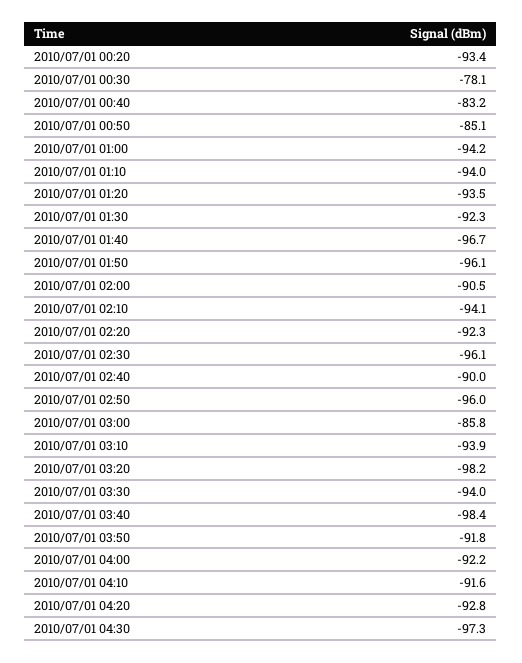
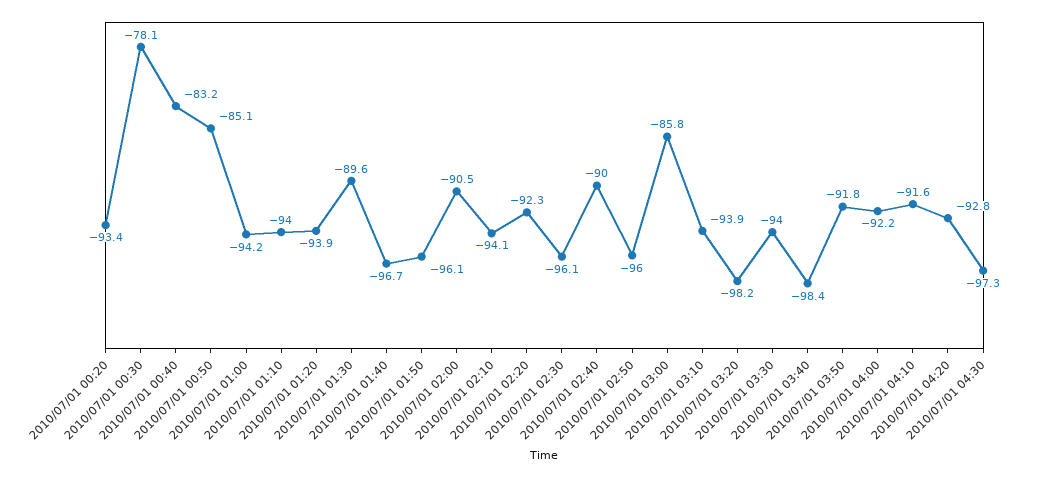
2010/07/01 01:20: -93.5 -> -93.9
2010/07/01 01:30: -92.3 -> -89.6

